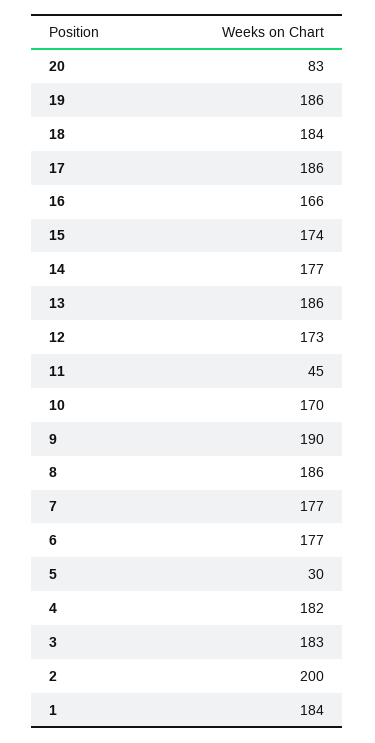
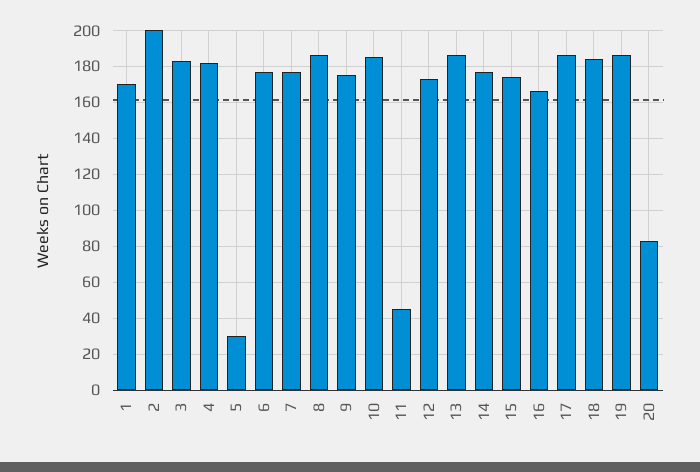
10: 170 -> 185
9: 190 -> 175
1: 184 -> 170

